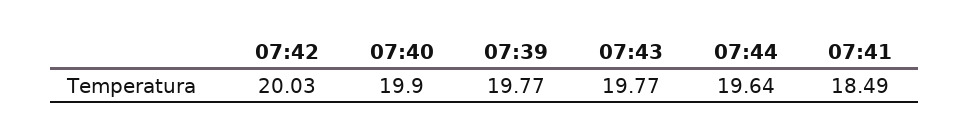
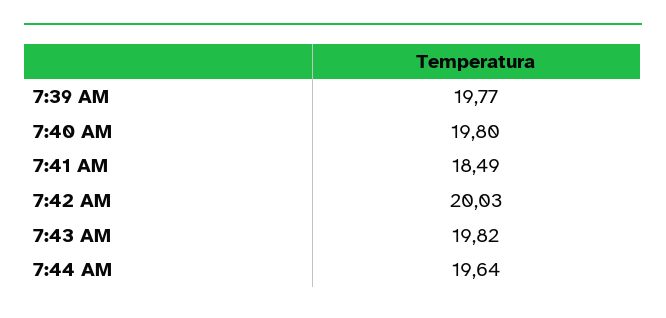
07:40: 19.9 -> 19.8
07:43: 19.77 -> 19.82

